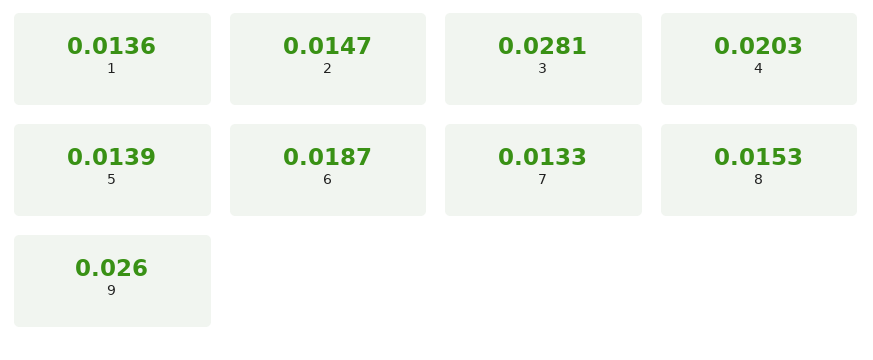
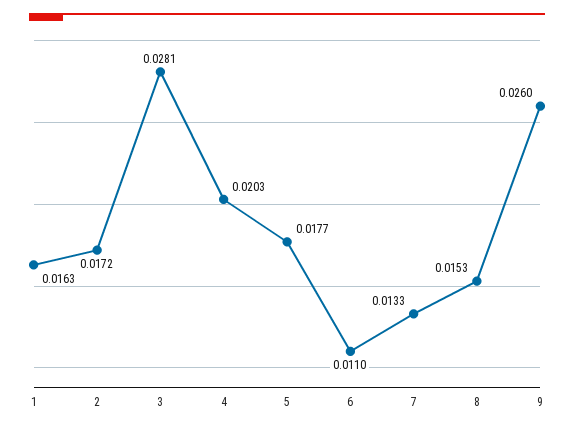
1: 0.0136 -> 0.0163
2: 0.0147 -> 0.0172
5: 0.0139 -> 0.0177
6: 0.0187 -> 0.011

